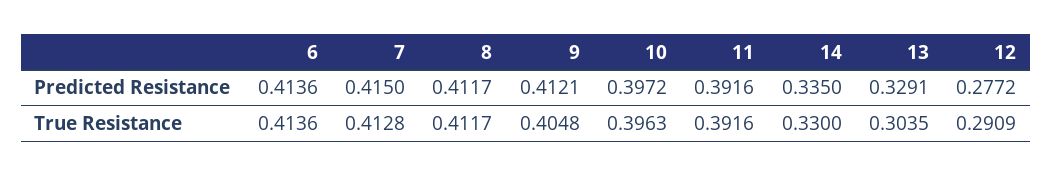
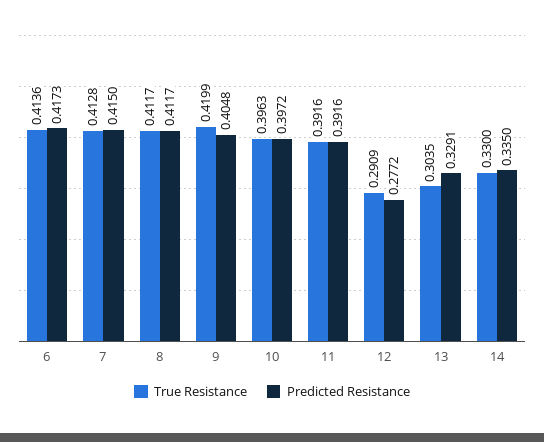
Predicted Resistance, 6: 0.4136 -> 0.4173
Predicted Resistance, 9: 0.4121 -> 0.4048
True Resistance, 9: 0.4048 -> 0.4199

